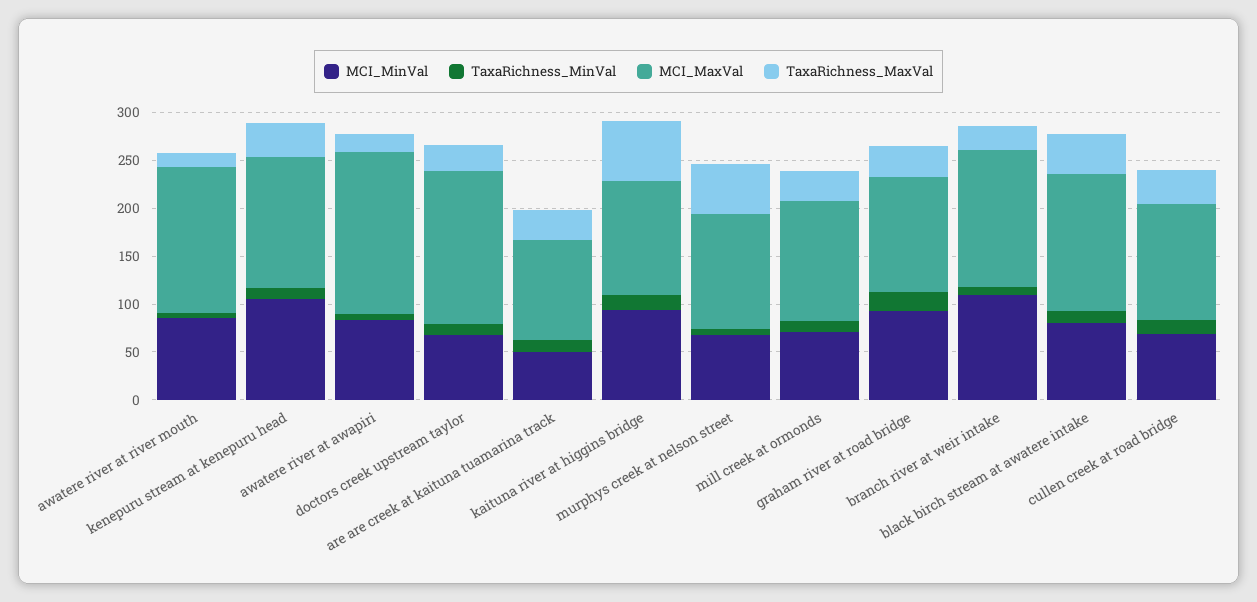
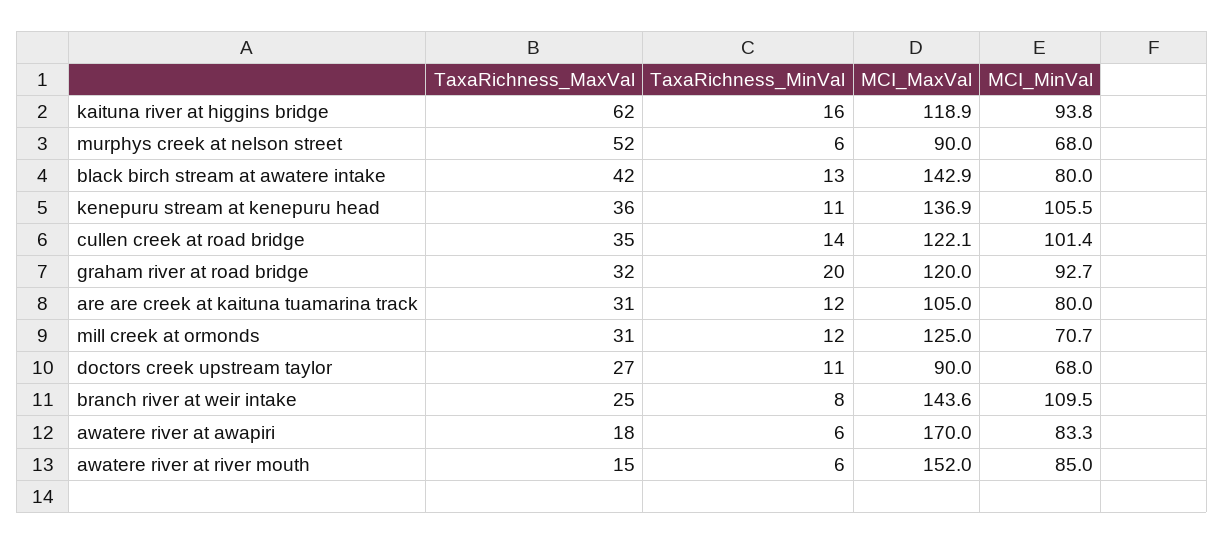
MCI_MaxVal, doctors creek upstream taylor: 160 -> 90
MCI_MinVal, are are creek at kaituna tuamarina track: 50 -> 80
MCI_MaxVal, murphys creek at nelson street: 120 -> 90
MCI_MinVal, cullen creek at road bridge: 70 -> 101.4

